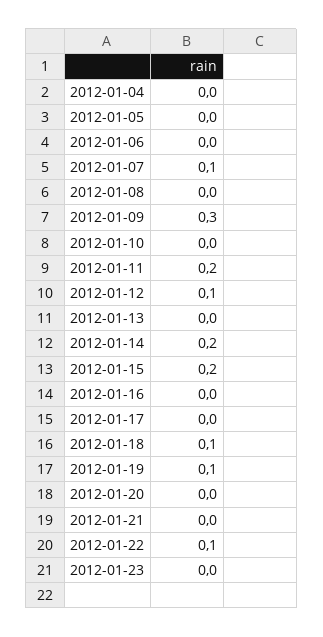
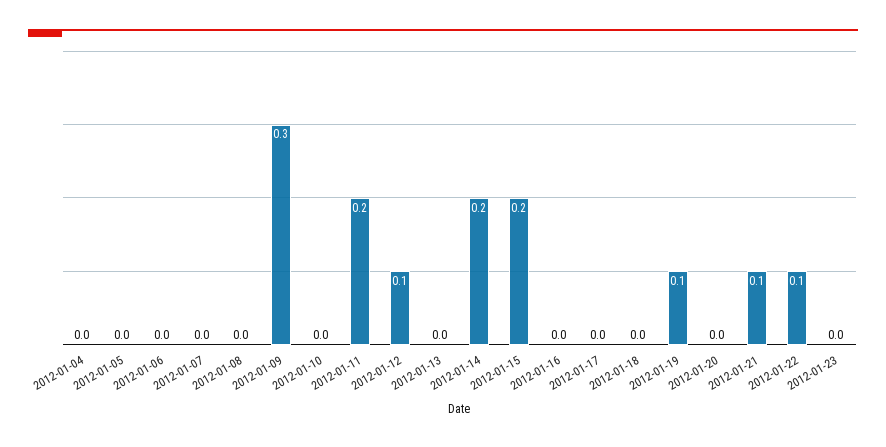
2012-01-07: 0.1 -> 0
2012-01-18: 0.1 -> 0
2012-01-21: 0 -> 0.1

